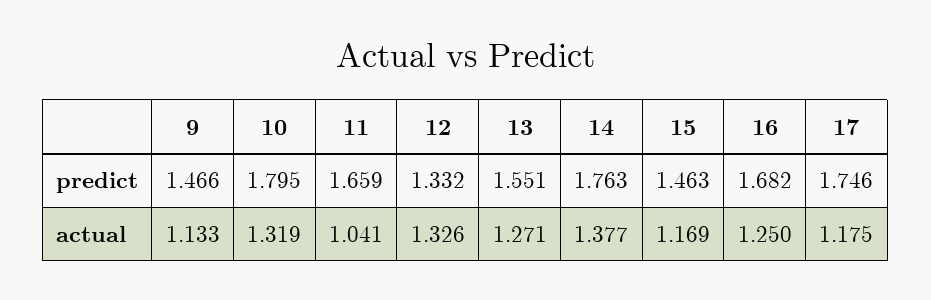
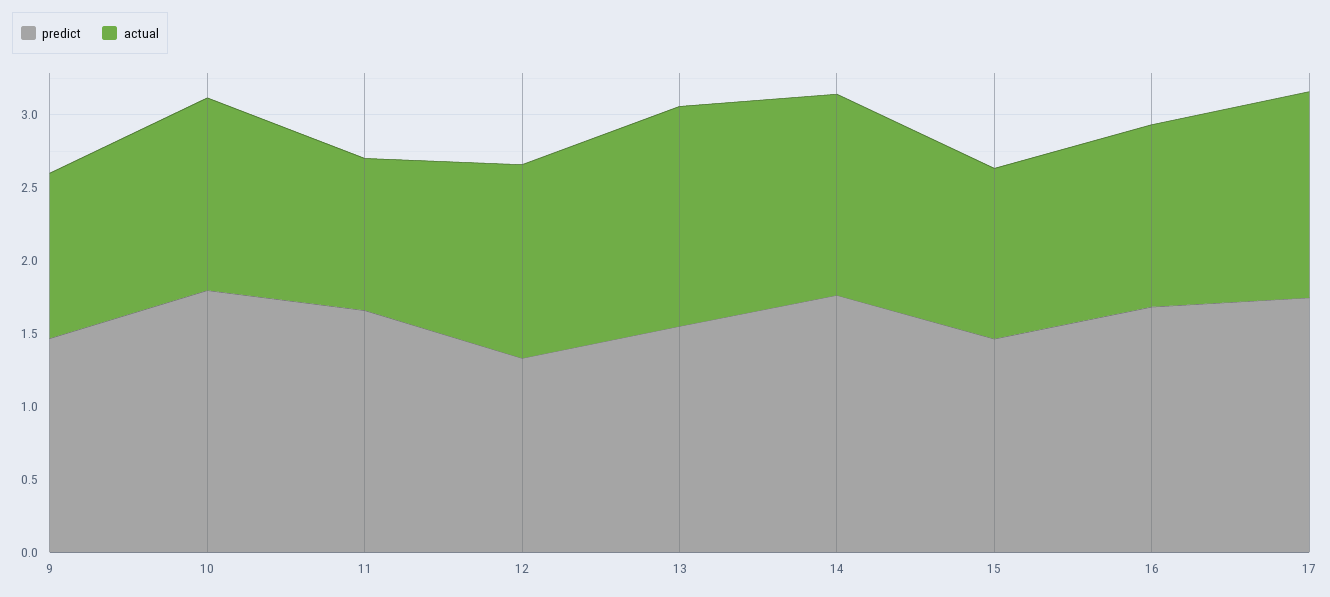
actual, 13: 1.271 -> 1.5
actual, 17: 1.175 -> 1.4

